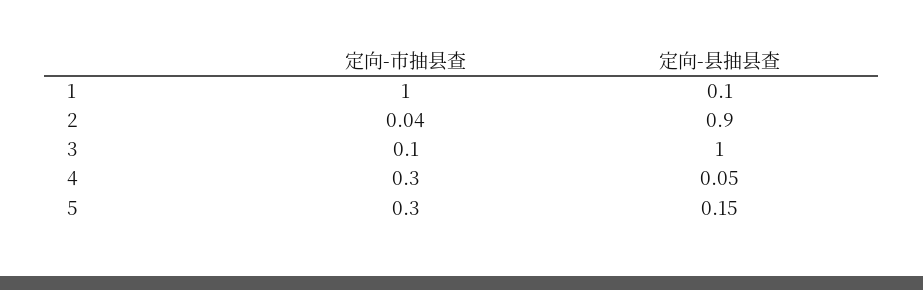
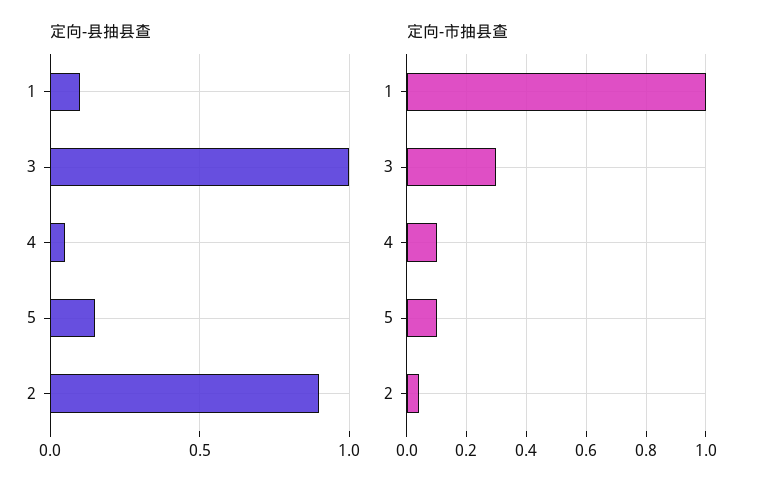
定向-市抽县查, 3: 0.1 -> 0.3
定向-市抽县查, 4: 0.3 -> 0.1
定向-市抽县查, 5: 0.3 -> 0.1

